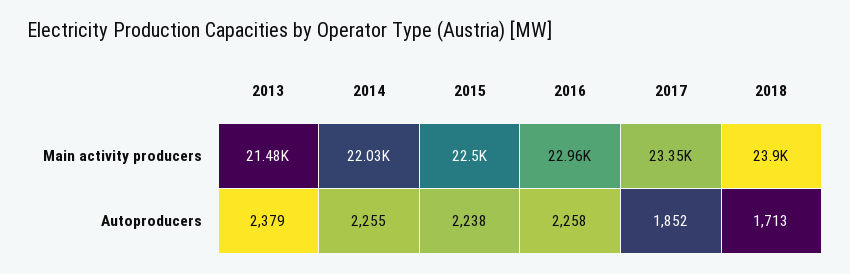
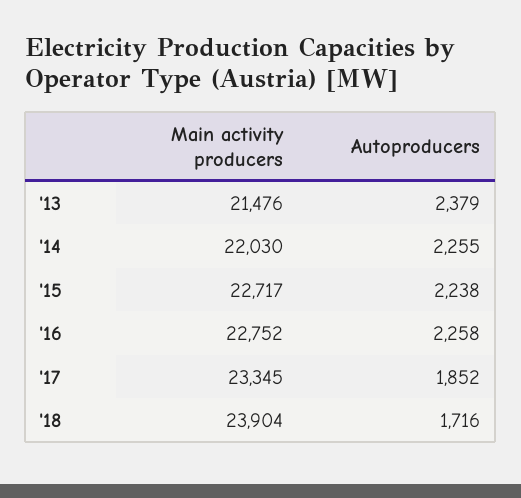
2015, Main activity producers: 22500 -> 22717
2016, Main activity producers: 22960 -> 22752
2018, Autoproducers: 1713 -> 1716

